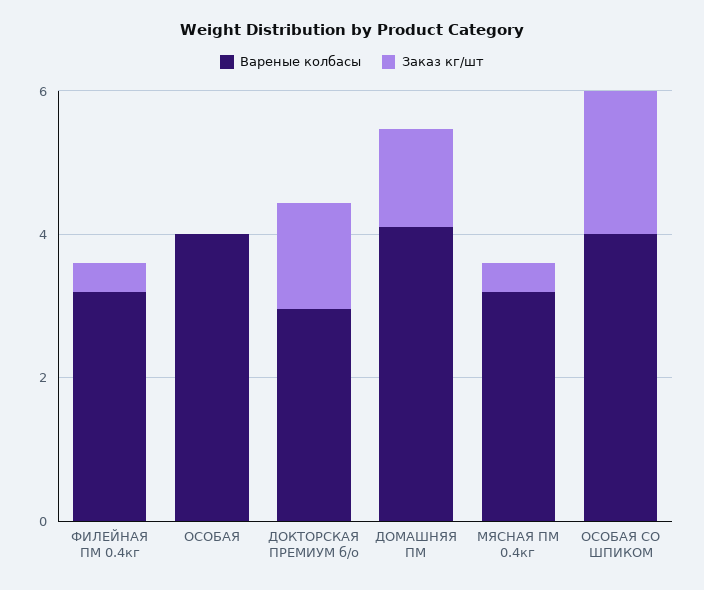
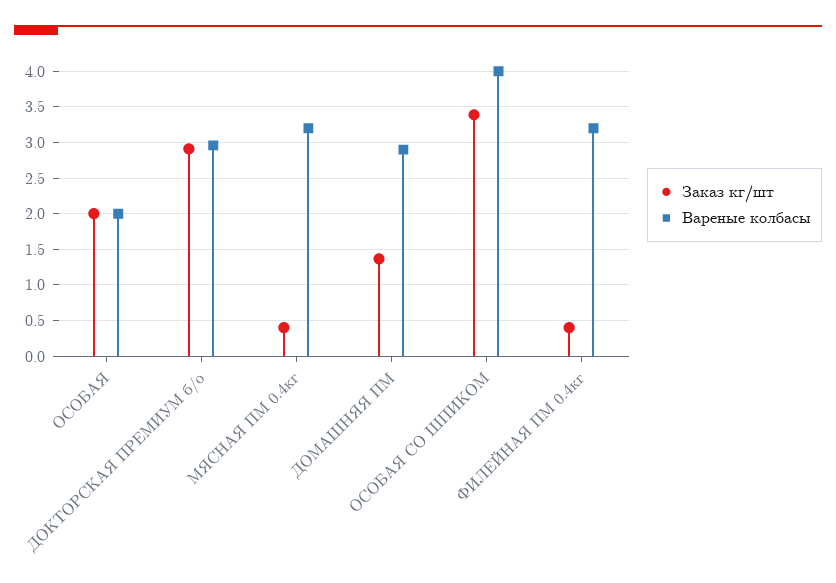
Вареные колбасы, ОСОБАЯ: 4 -> 2
Заказ кг/шт, ОСОБАЯ: 0 -> 2
Заказ кг/шт, ДОКТОРСКАЯ ПРЕМИУМ б/о: 1.5 -> 2.9
Вареные колбасы, ДОМАШНЯЯ ПМ: 4 -> 2.9
Заказ кг/шт, ОСОБАЯ СО ШПИКОМ: 2 -> 3.4

